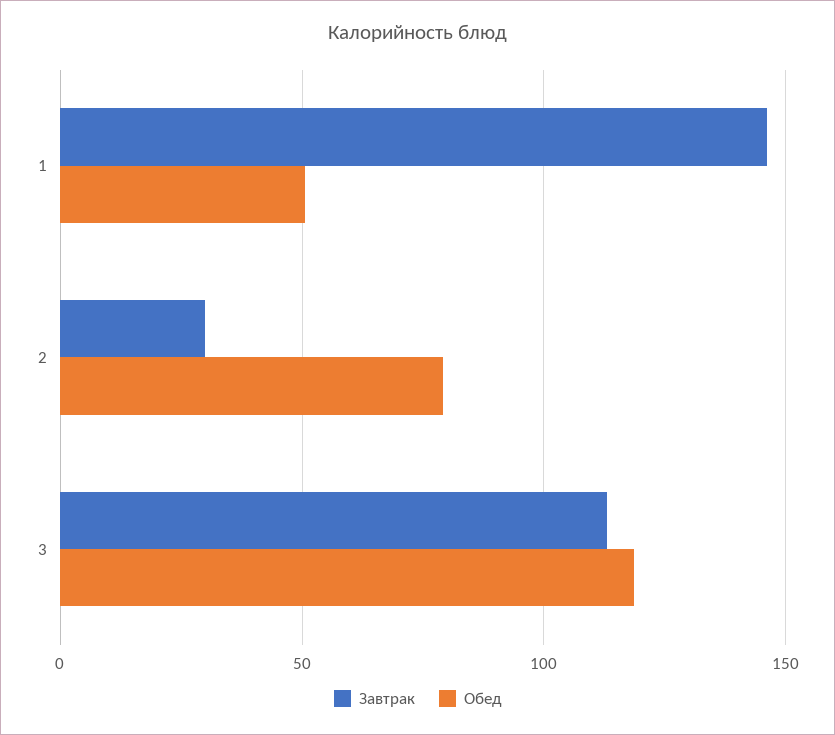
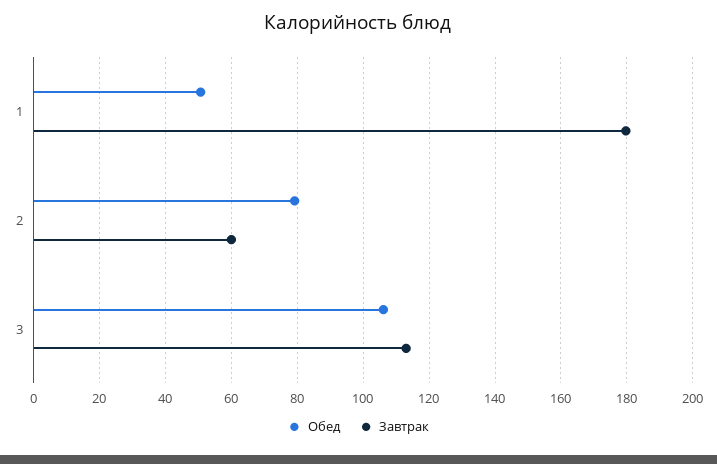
Завтрак, 1: 145 -> 180
Завтрак, 2: 30 -> 60
Обед, 3: 120 -> 106

